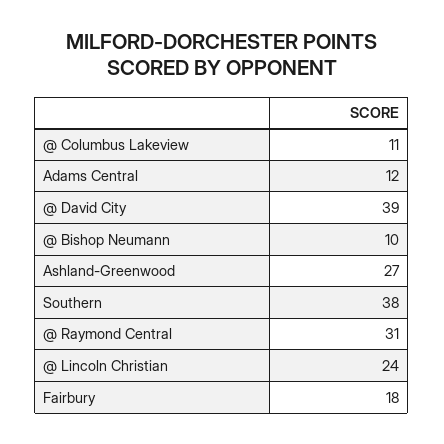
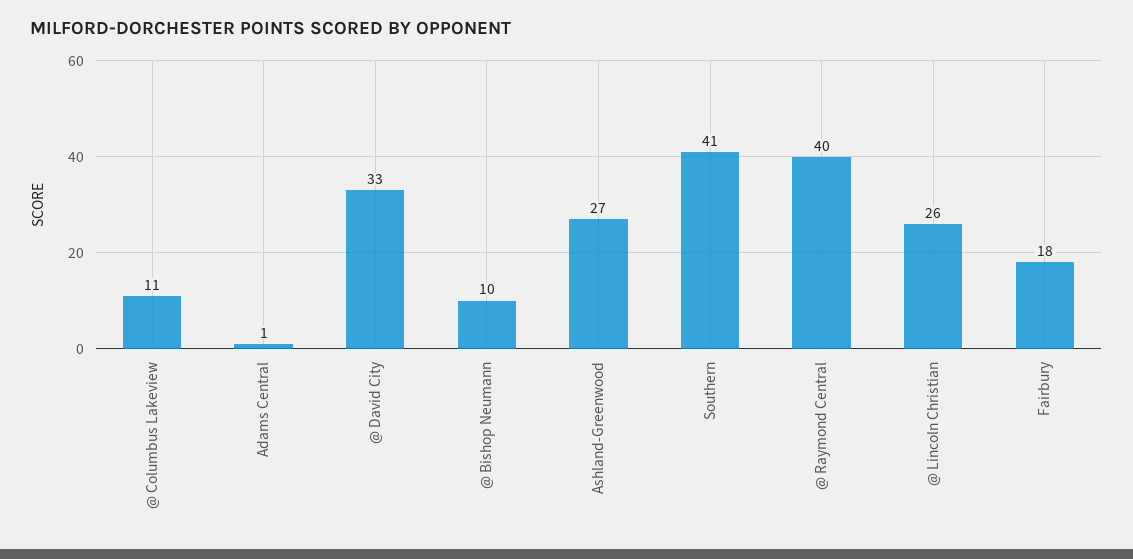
Adams Central: 12 -> 1
@ David City: 39 -> 33
Southern: 38 -> 41
@ Raymond Central: 31 -> 40
@ Lincoln Christian: 24 -> 26

